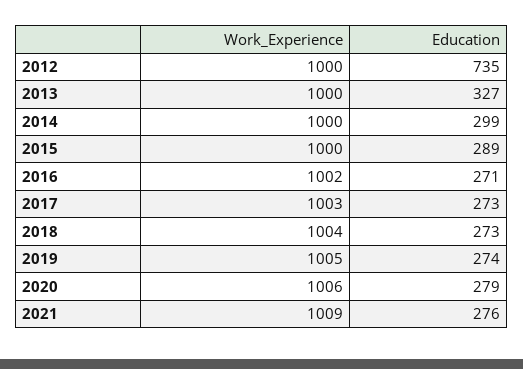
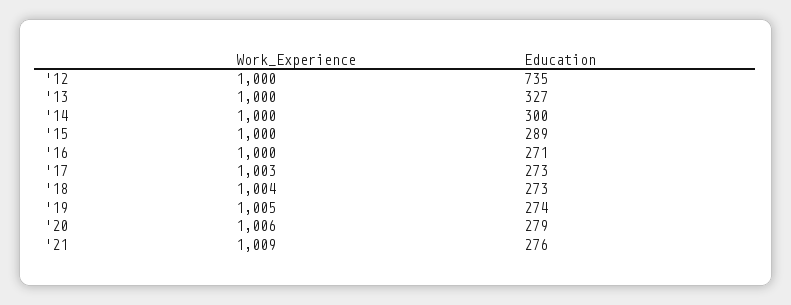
Education, 2014: 299 -> 300
Work_Experience, 2016: 1002 -> 1000

